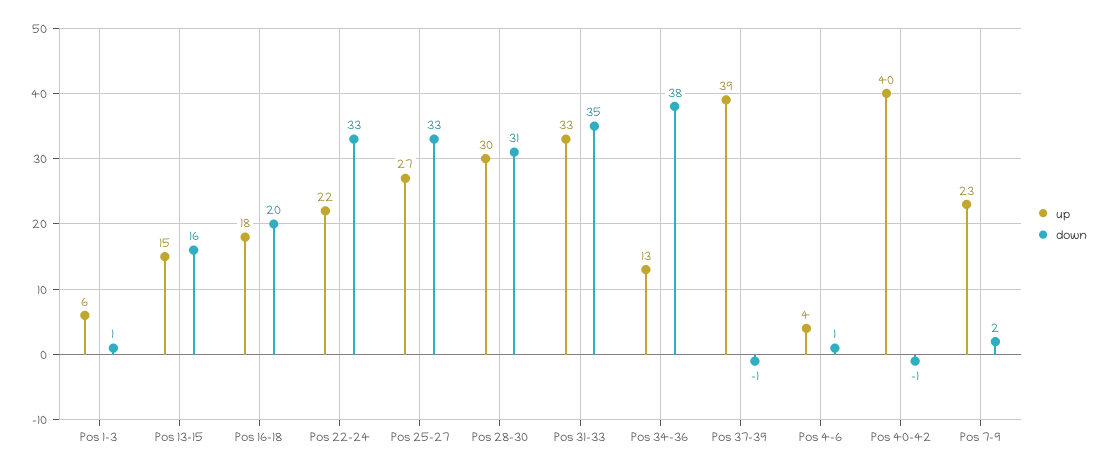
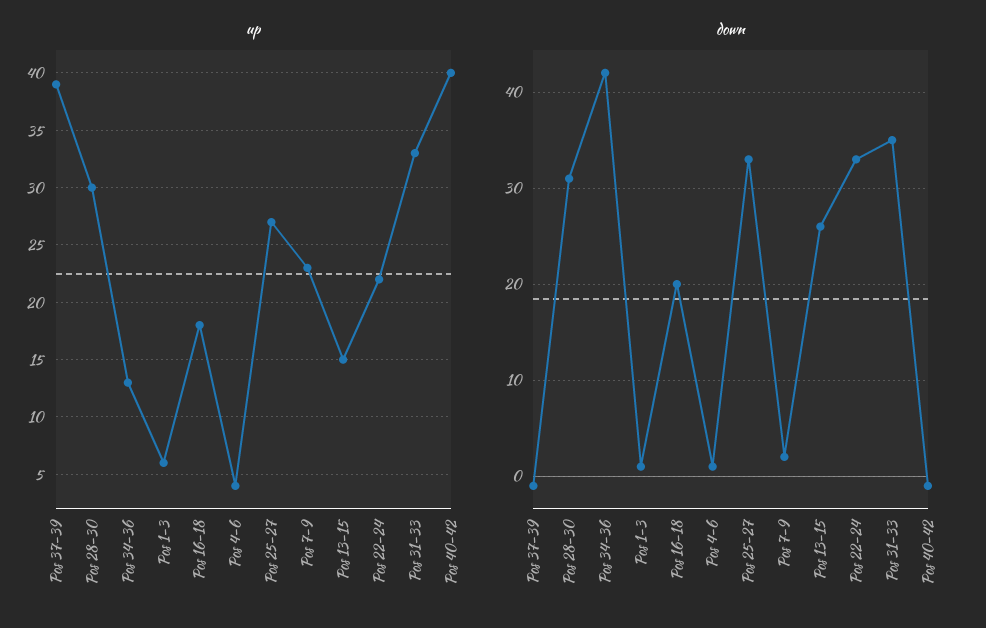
down, Pos 13-15: 16 -> 26
down, Pos 34-36: 38 -> 42

